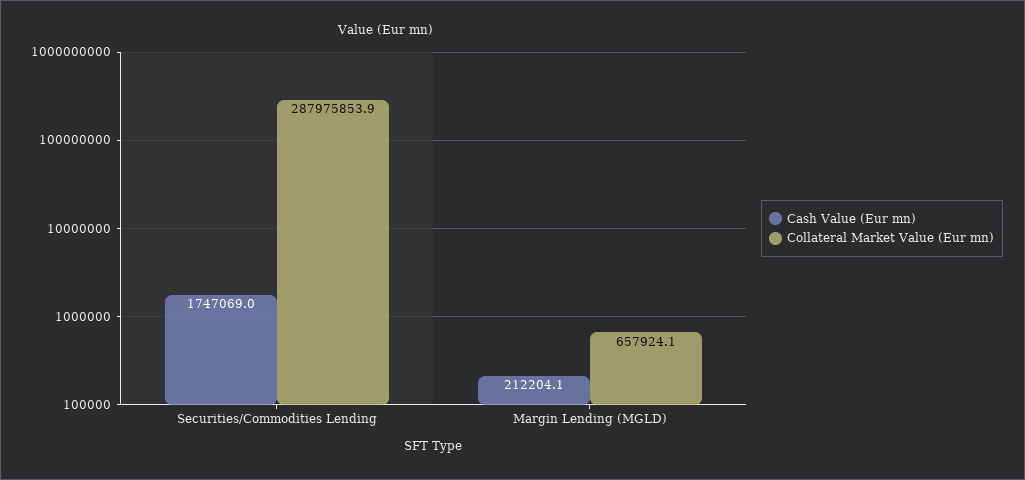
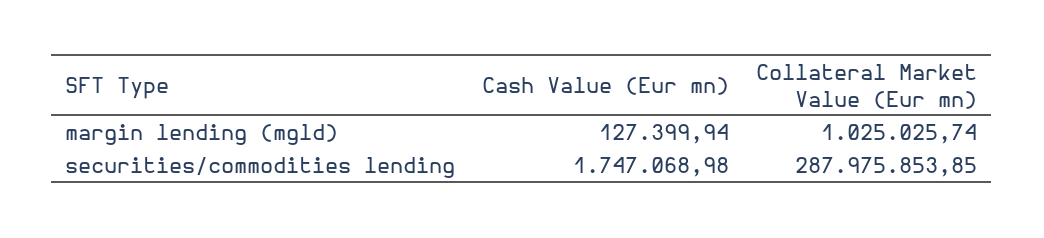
Cash Value (Eur mn), Margin Lending (MGLD): 212204.1 -> 127399.94
Collateral Market Value (Eur mn), Margin Lending (MGLD): 657924.1 -> 1025025.74

